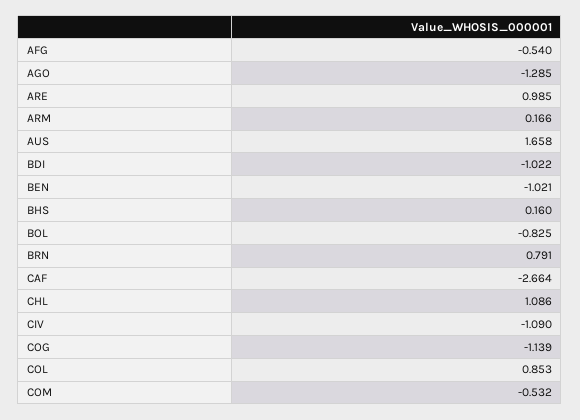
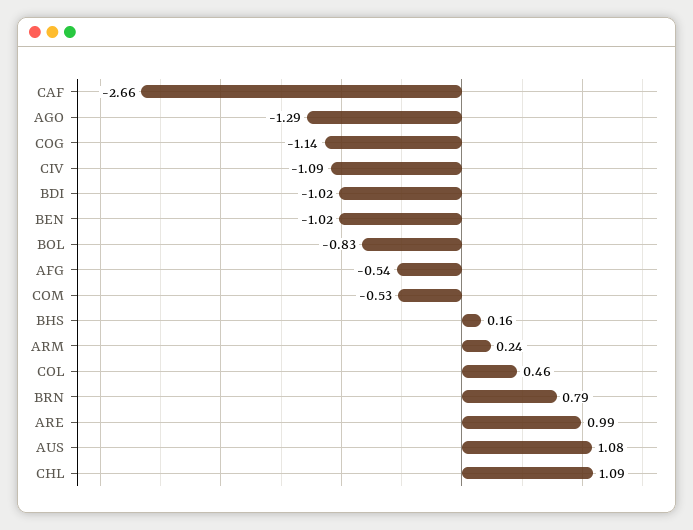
ARM: 0.166 -> 0.24
AUS: 1.658 -> 1.08
COL: 0.853 -> 0.46

